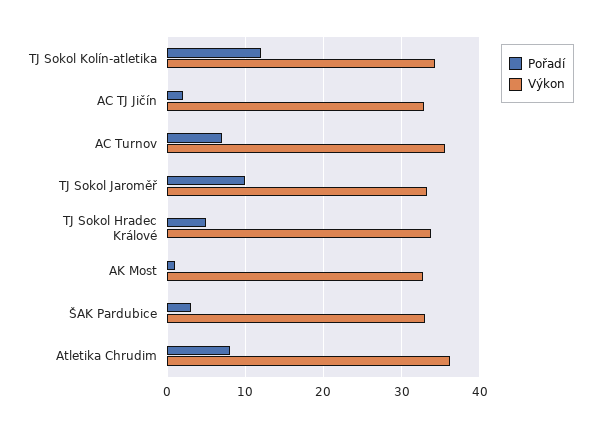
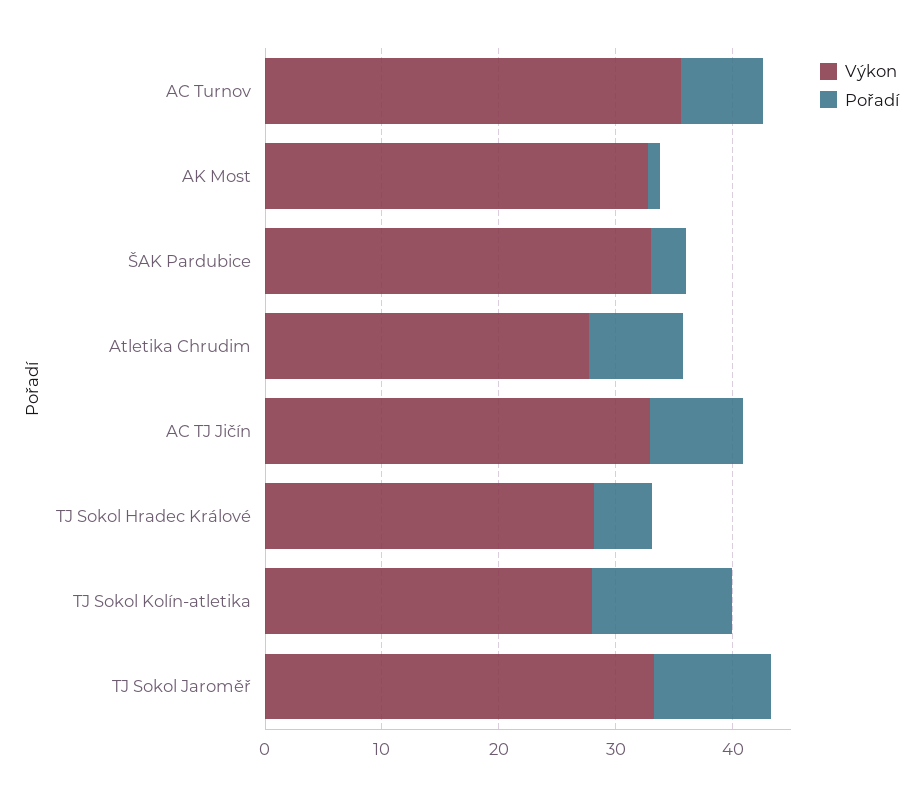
Výkon, TJ Sokol Kolín-atletika: 34 -> 28
Pořadí, AC TJ Jičín: 2 -> 8
Výkon, TJ Sokol Hradec Králové: 34 -> 28
Výkon, Atletika Chrudim: 36 -> 28

